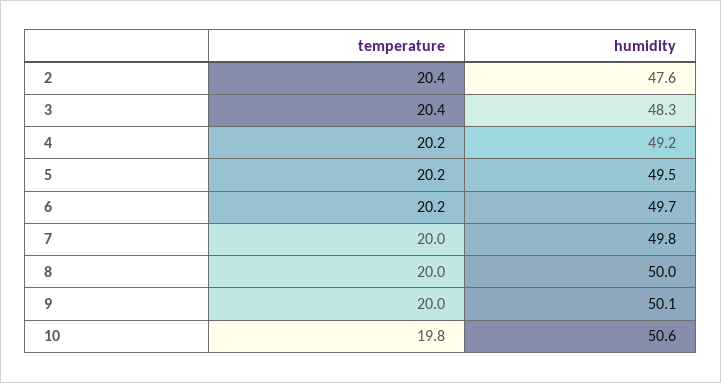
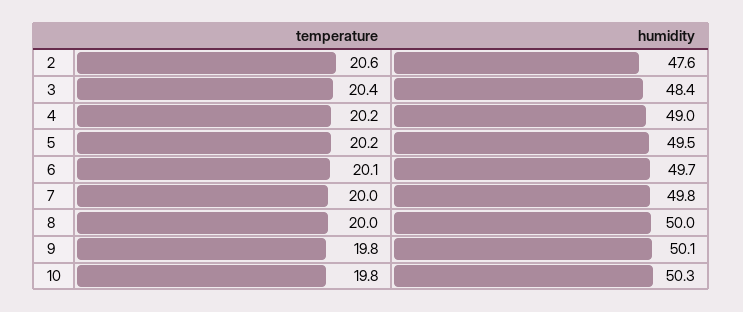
temperature, 2: 20.4 -> 20.6
humidity, 3: 48.3 -> 48.4
humidity, 4: 49.2 -> 49
temperature, 6: 20.2 -> 20.1
temperature, 9: 20 -> 19.8
humidity, 10: 50.6 -> 50.3

